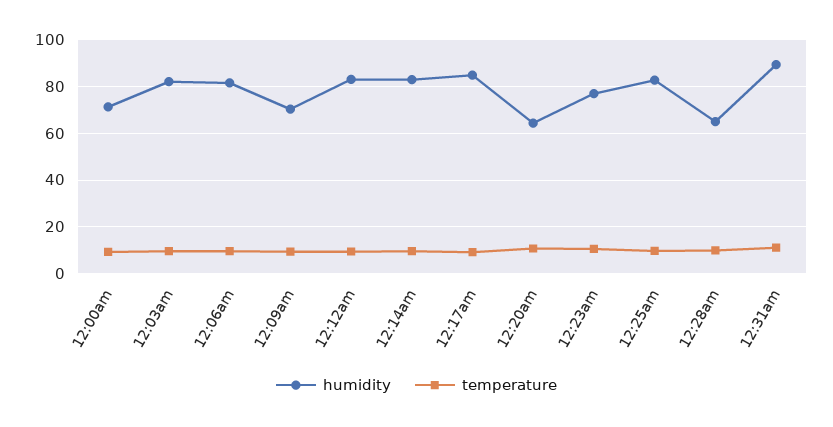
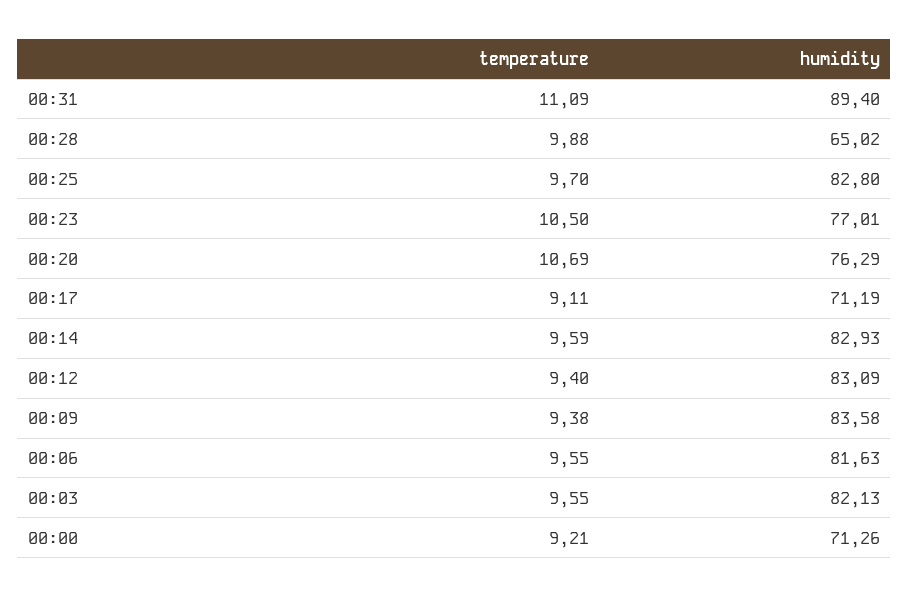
humidity, 12:09am: 70 -> 83.58
humidity, 12:17am: 85 -> 71.19
humidity, 12:20am: 65 -> 76.29

